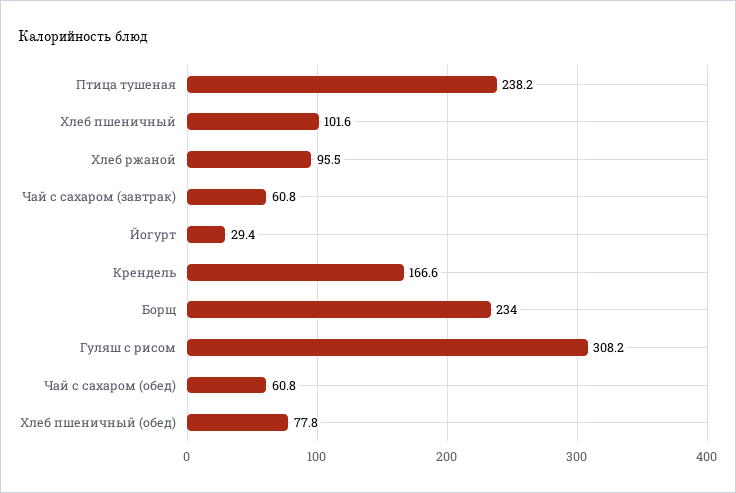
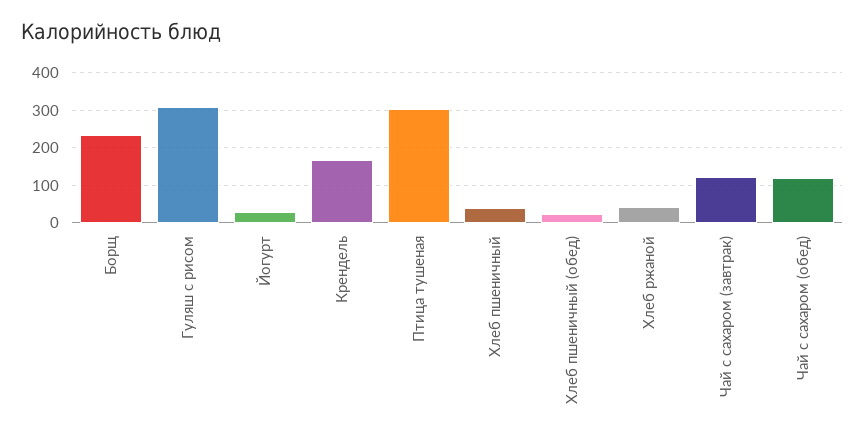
Птица тушеная: 238.2 -> 300
Хлеб пшеничный: 101.6 -> 40
Хлеб ржаной: 95.5 -> 40
Чай с сахаром (завтрак): 60.8 -> 120
Чай с сахаром (обед): 60.8 -> 120
Хлеб пшеничный (обед): 77.8 -> 20

